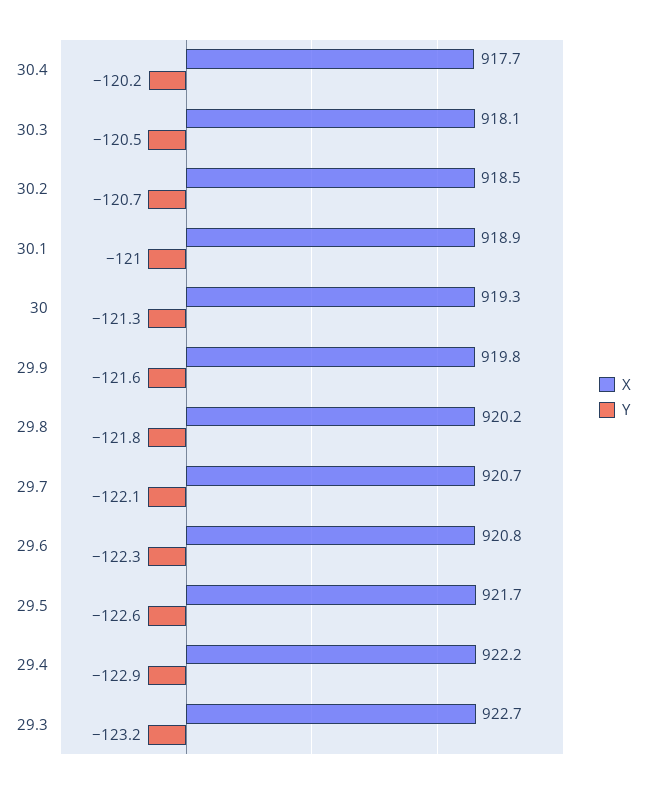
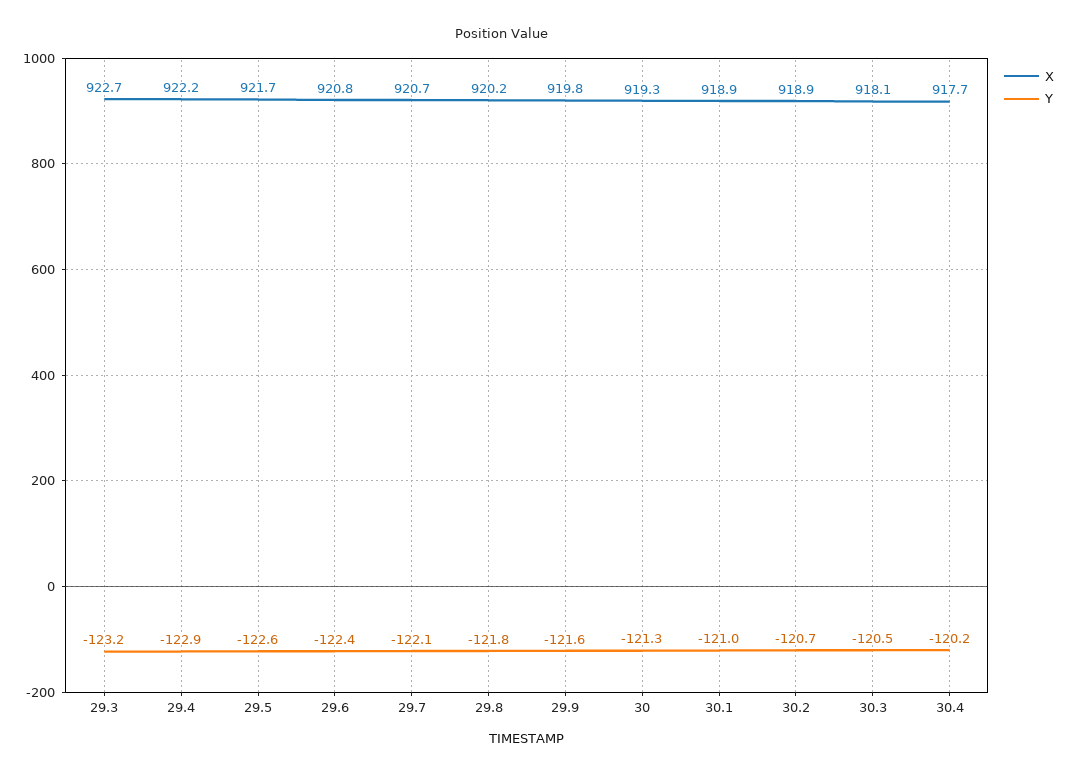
X, 30.2: 918.5 -> 918.9
Y, 29.6: -122.3 -> -122.4

